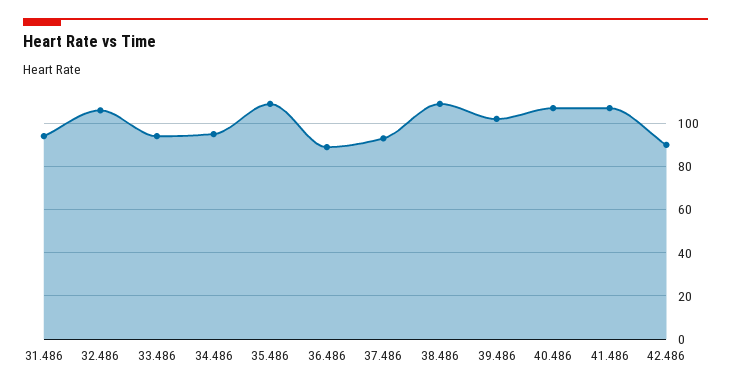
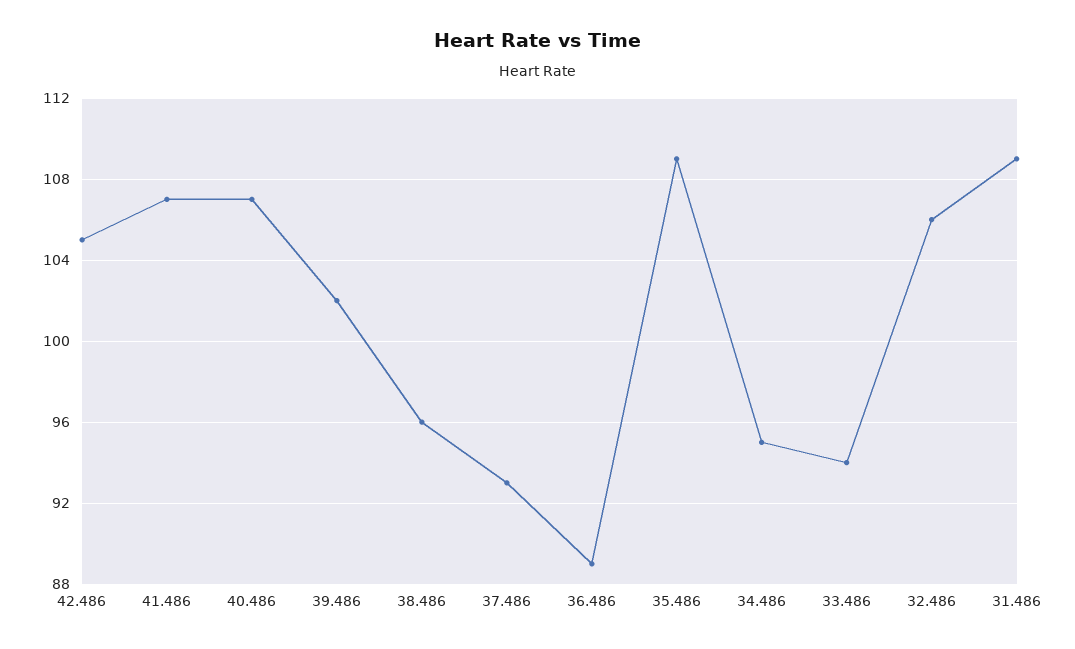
31.486: 95 -> 109
38.486: 110 -> 96
42.486: 90 -> 105

